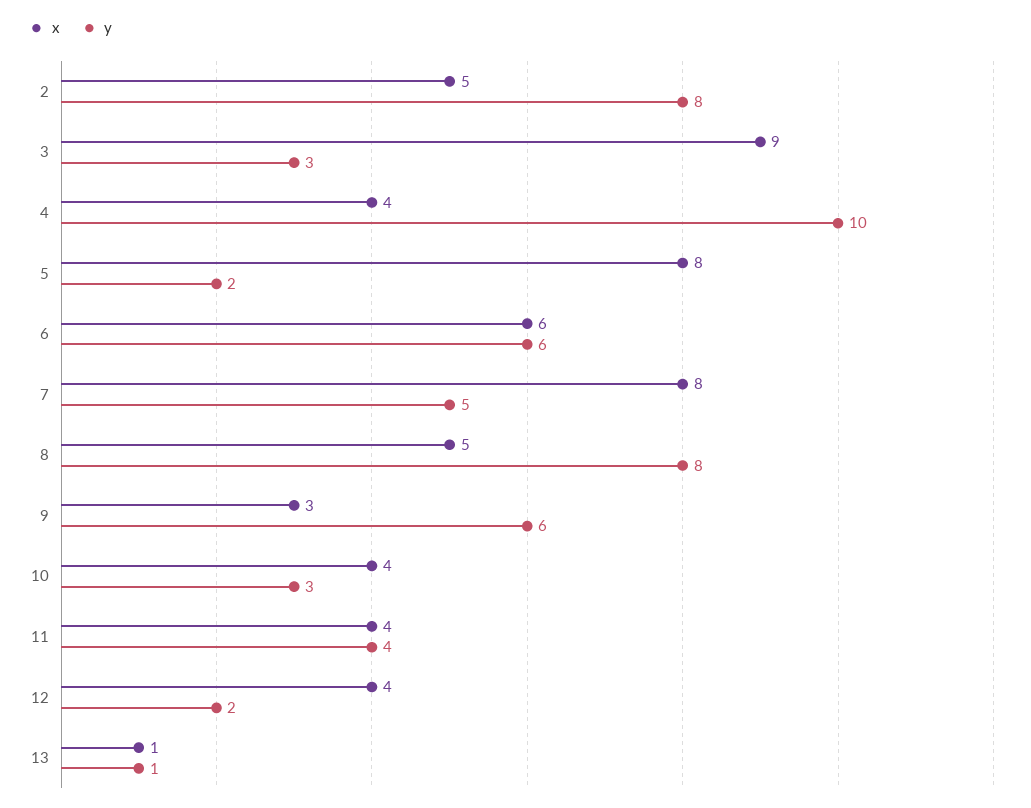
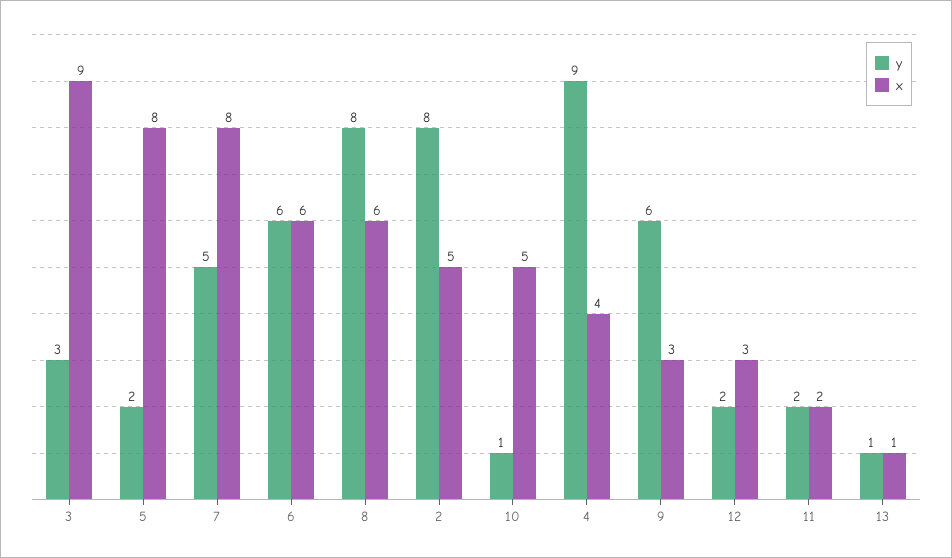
y, 4: 10 -> 9
x, 8: 5 -> 6
x, 10: 4 -> 5
y, 10: 3 -> 1
x, 11: 4 -> 2
y, 11: 4 -> 2
x, 12: 4 -> 3

